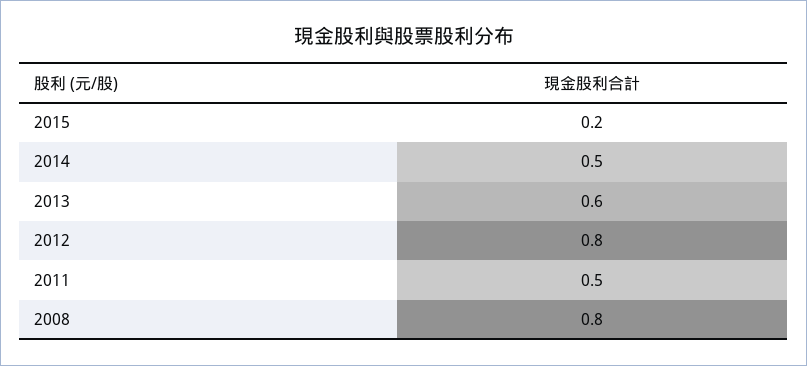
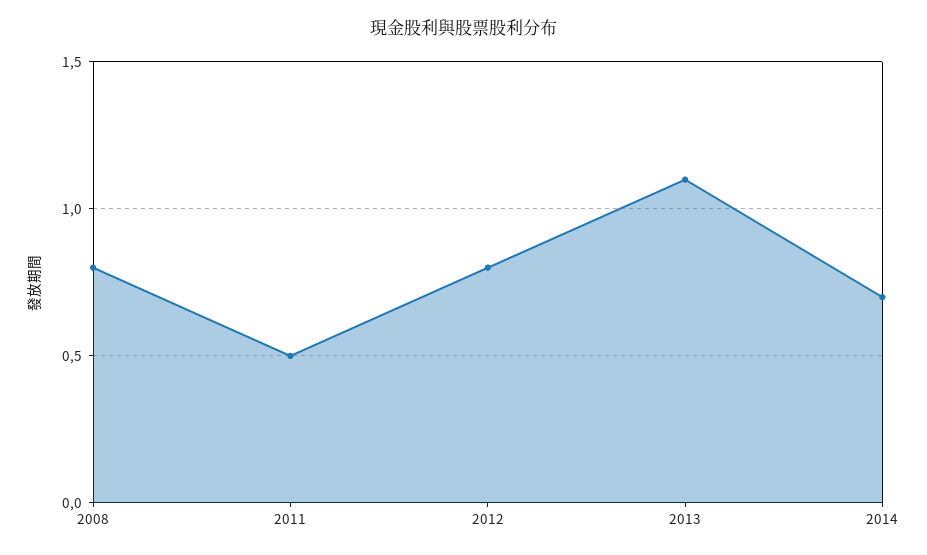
2015: 0.2 -> none
2014: 0.5 -> 0.7
2013: 0.6 -> 1.1

